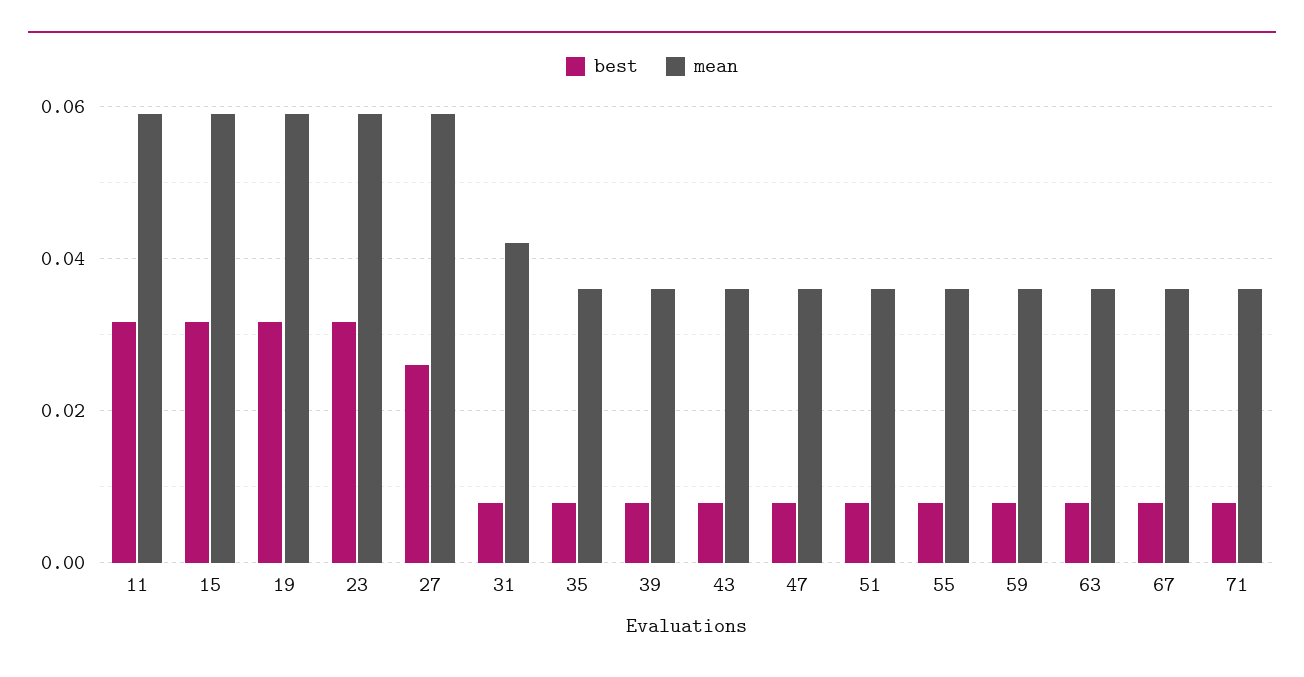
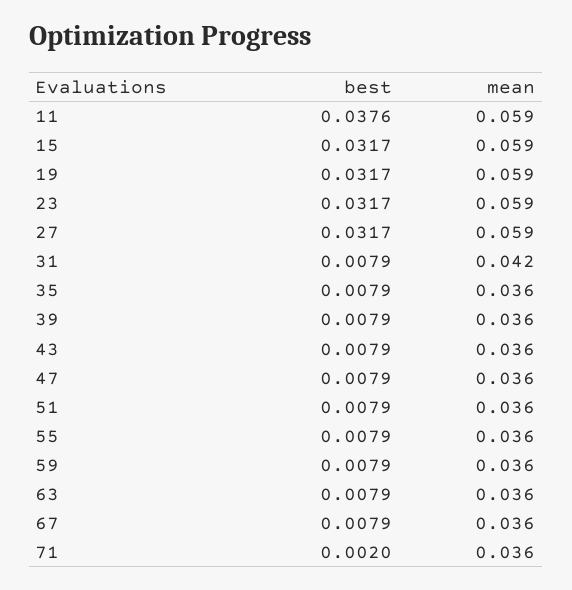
best, 11: 0.032 -> 0.0376
best, 27: 0.026 -> 0.0317
best, 71: 0.008 -> 0.002

